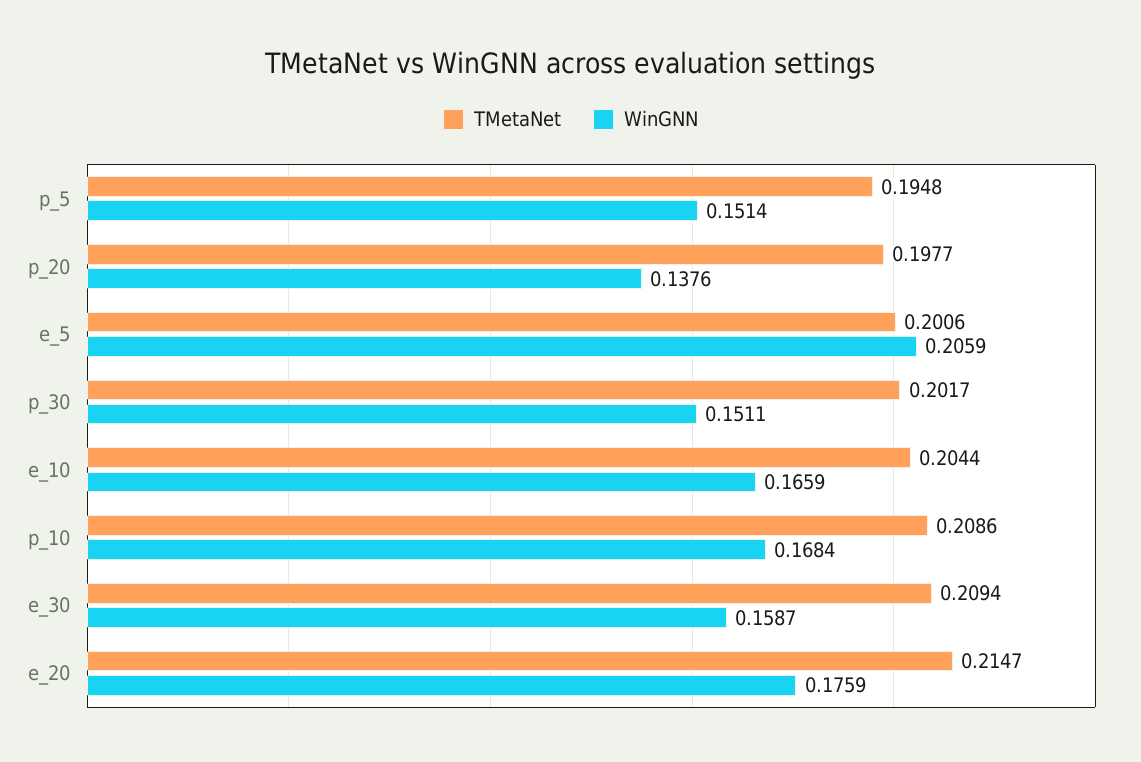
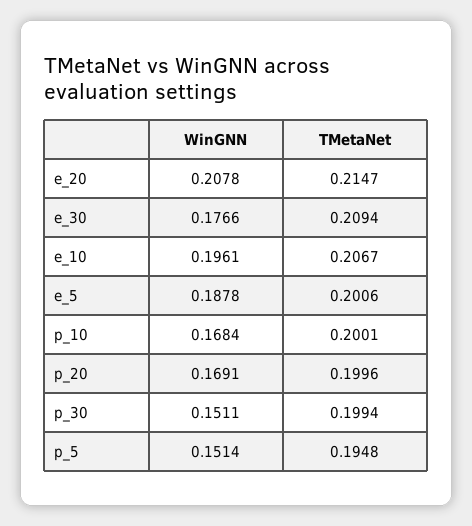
TMetaNet, p_20: 0.1977 -> 0.1996
WinGNN, p_20: 0.1376 -> 0.1691
WinGNN, e_5: 0.2059 -> 0.1878
TMetaNet, p_30: 0.2017 -> 0.1994
TMetaNet, e_10: 0.2044 -> 0.2067
WinGNN, e_10: 0.1659 -> 0.1961
TMetaNet, p_10: 0.2086 -> 0.2001
WinGNN, e_30: 0.1587 -> 0.1766
WinGNN, e_20: 0.1759 -> 0.2078

